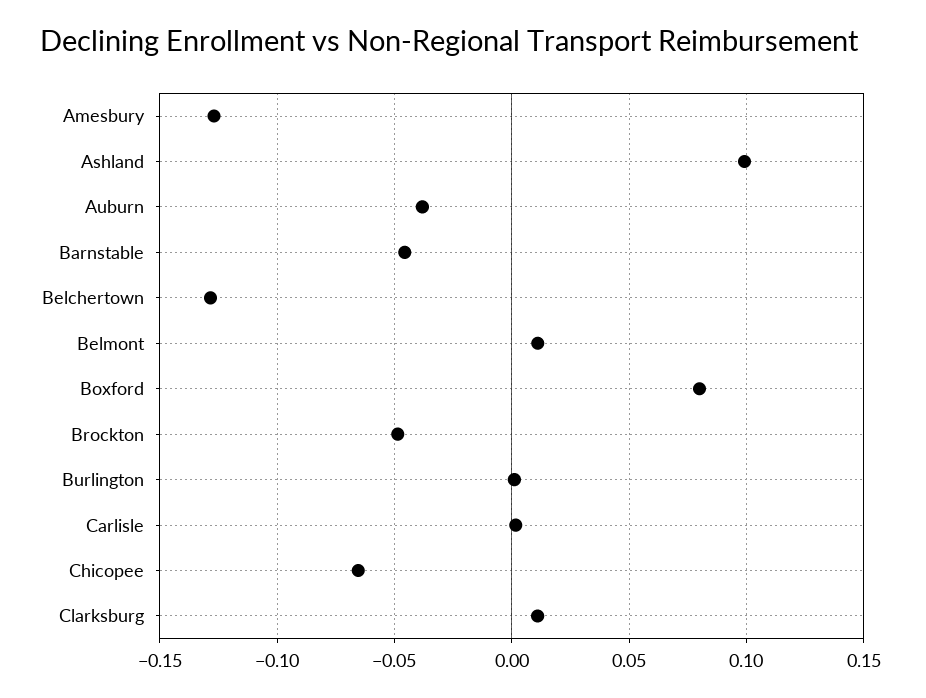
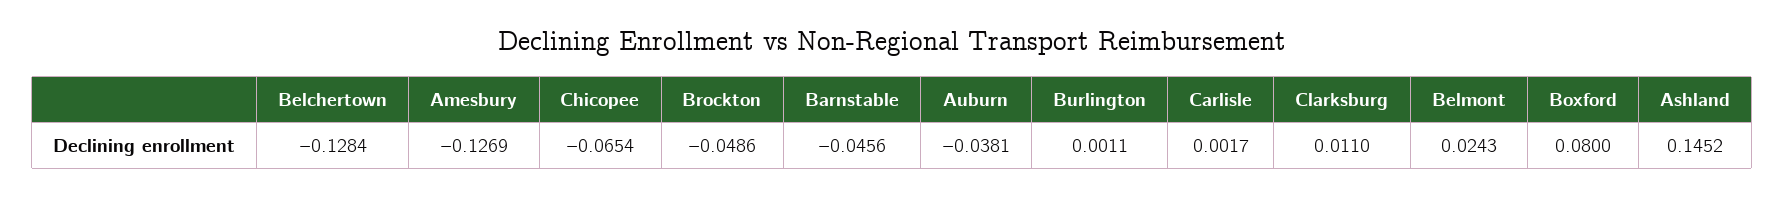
Ashland: 0.1 -> 0.1452
Belmont: 0.01 -> 0.0243

